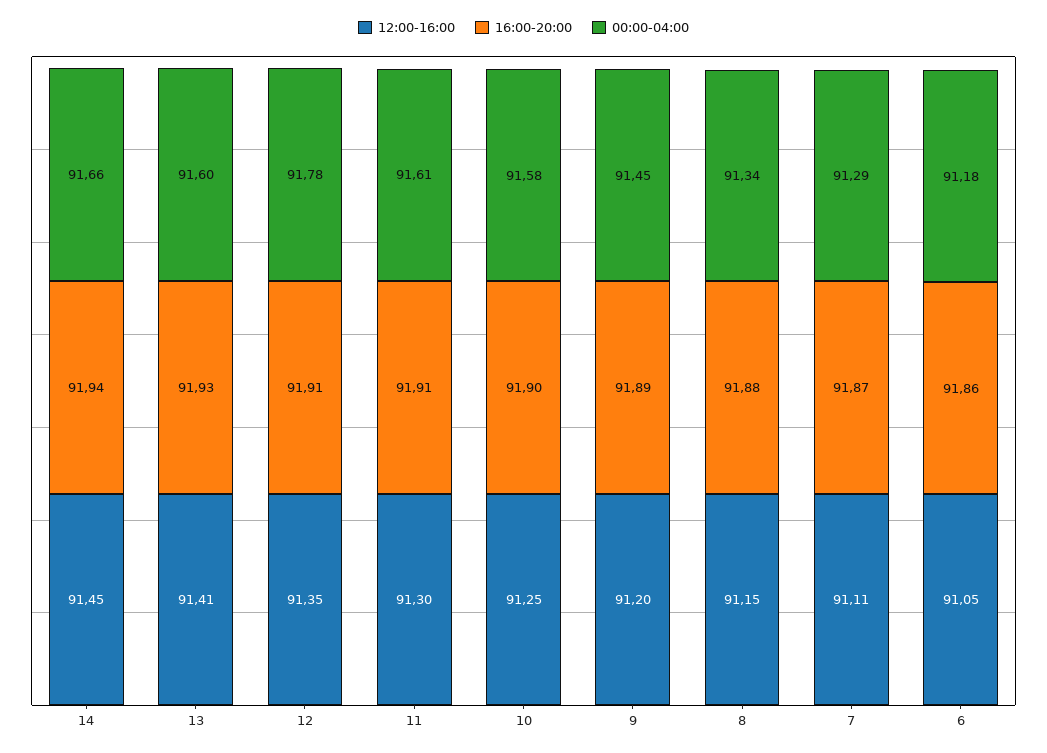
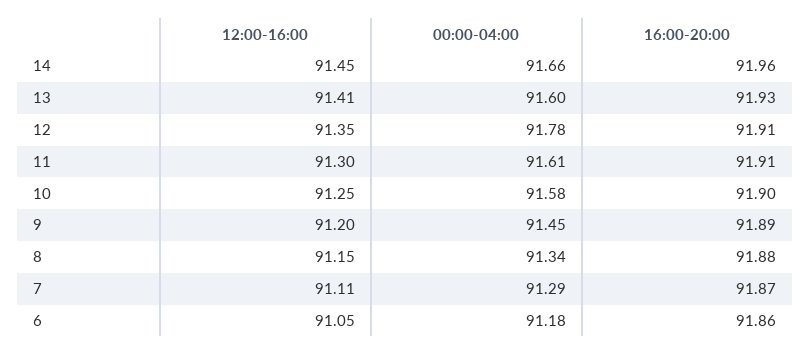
16:00-20:00, 14: 91.94 -> 91.96

